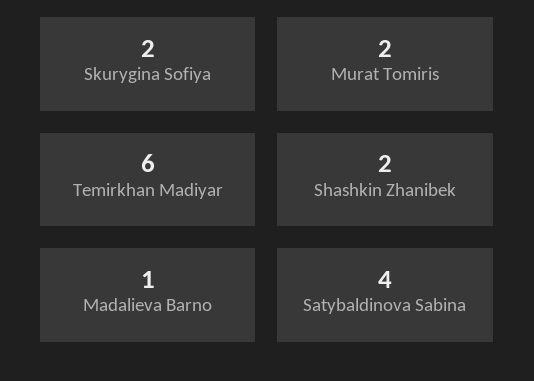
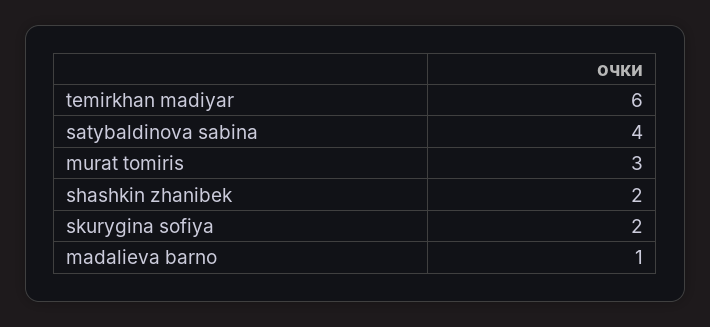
Murat Tomiris: 2 -> 3

